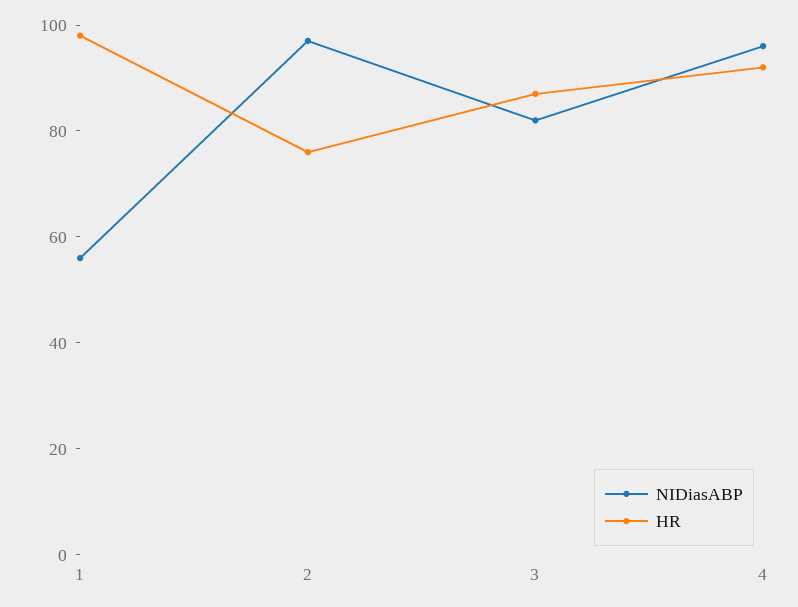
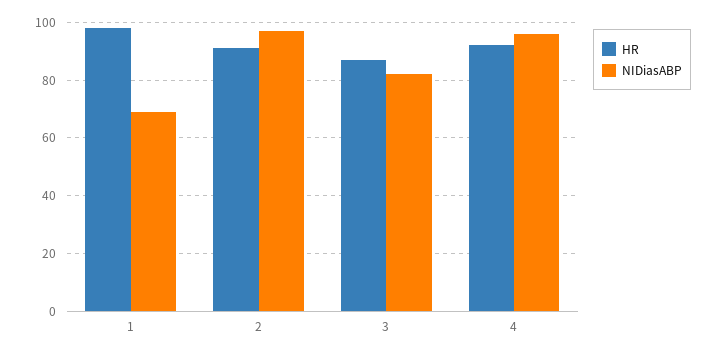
NIDiasABP, 1: 55 -> 70
HR, 2: 75 -> 90

